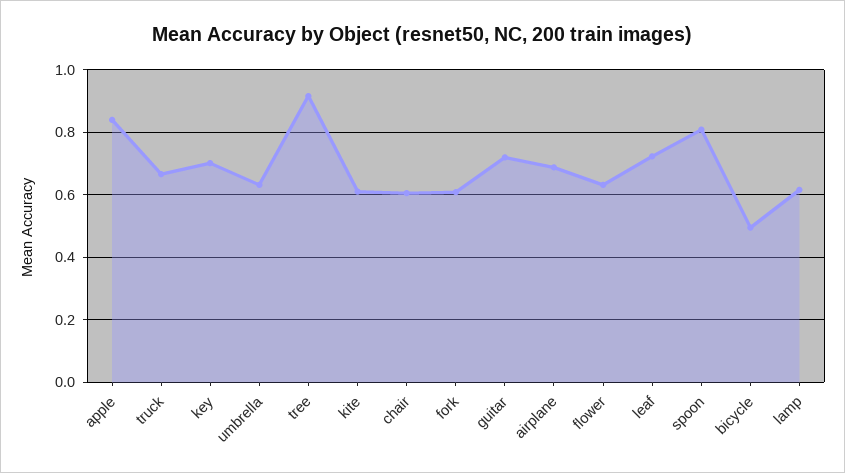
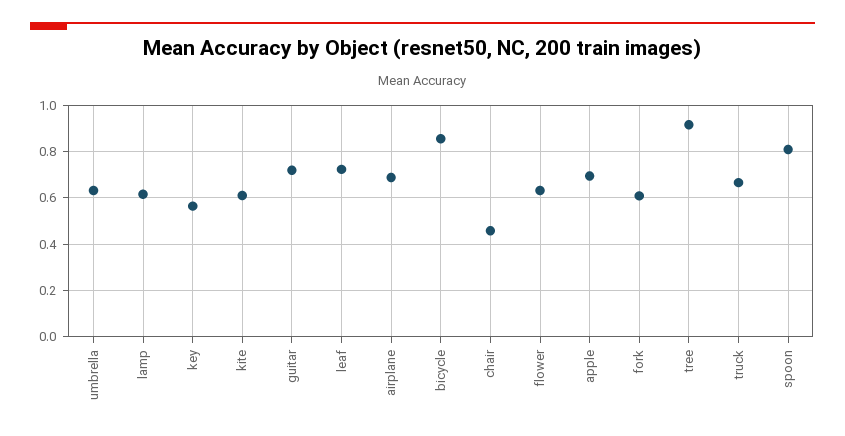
apple: 0.84 -> 0.7
key: 0.7 -> 0.55
chair: 0.6 -> 0.45
bicycle: 0.5 -> 0.85

